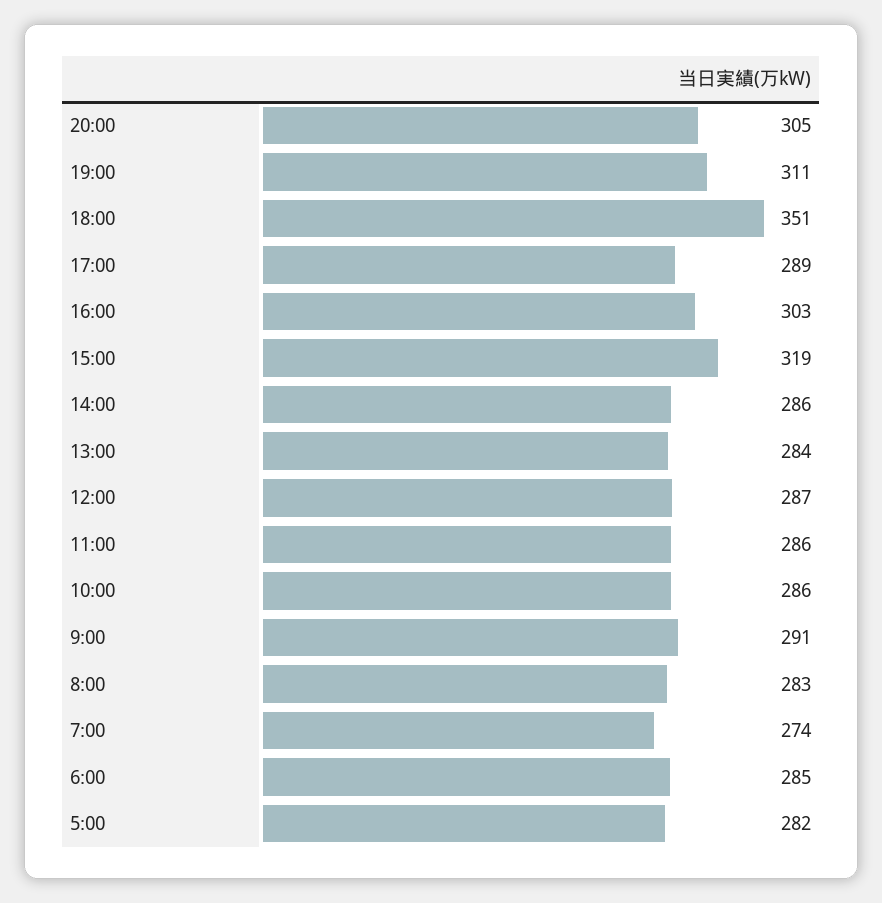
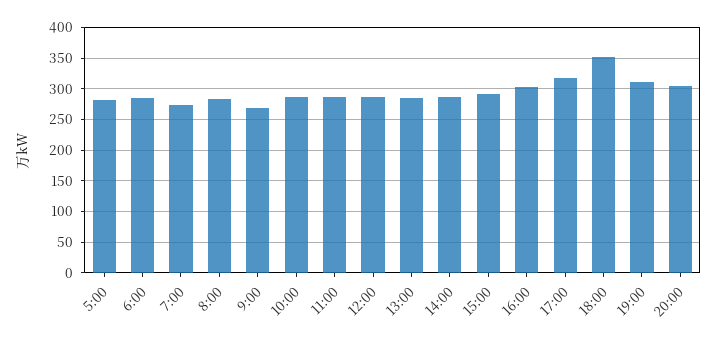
17:00: 289 -> 320
15:00: 319 -> 290
9:00: 291 -> 270

